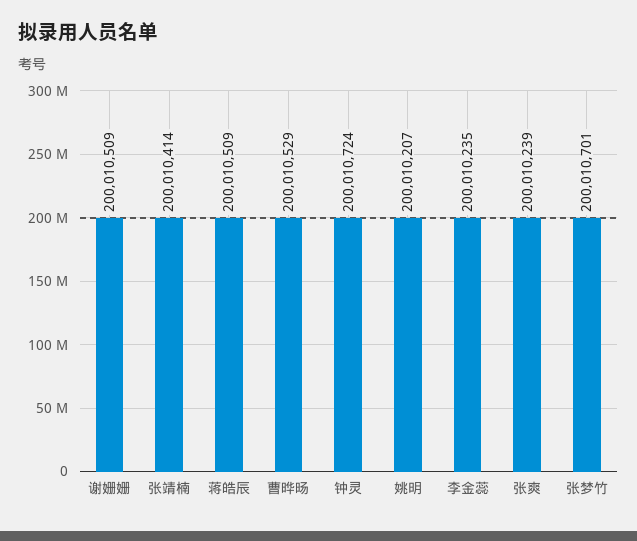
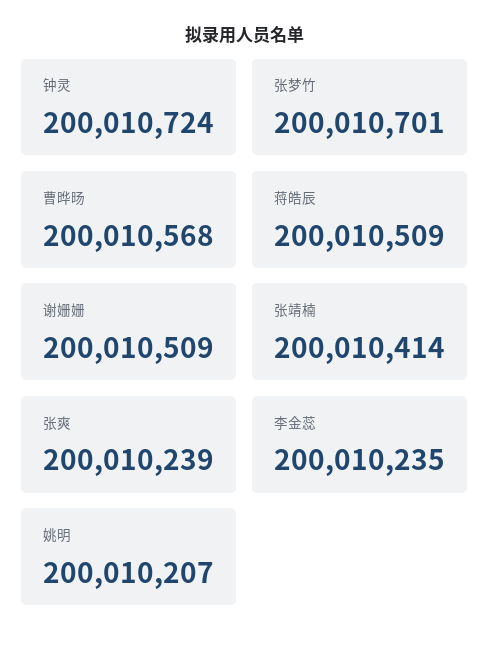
曹晔旸: 200010529 -> 200010568

